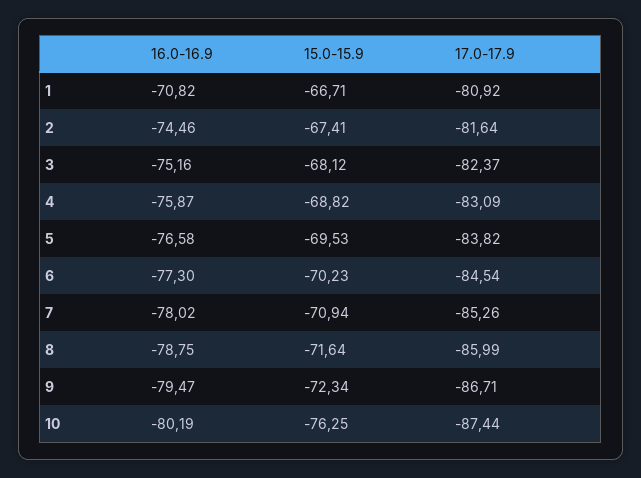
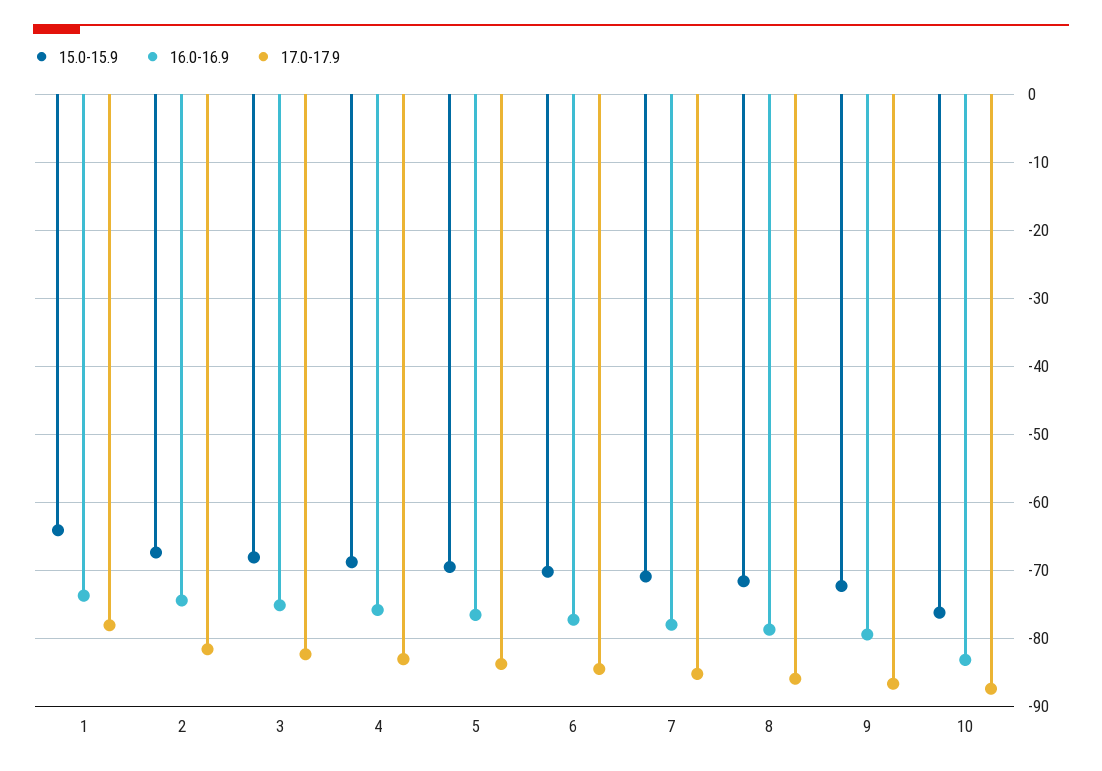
16.0-16.9, 1: -70.82 -> -74
15.0-15.9, 1: -66.71 -> -64
17.0-17.9, 1: -80.92 -> -78
16.0-16.9, 10: -80.19 -> -83

